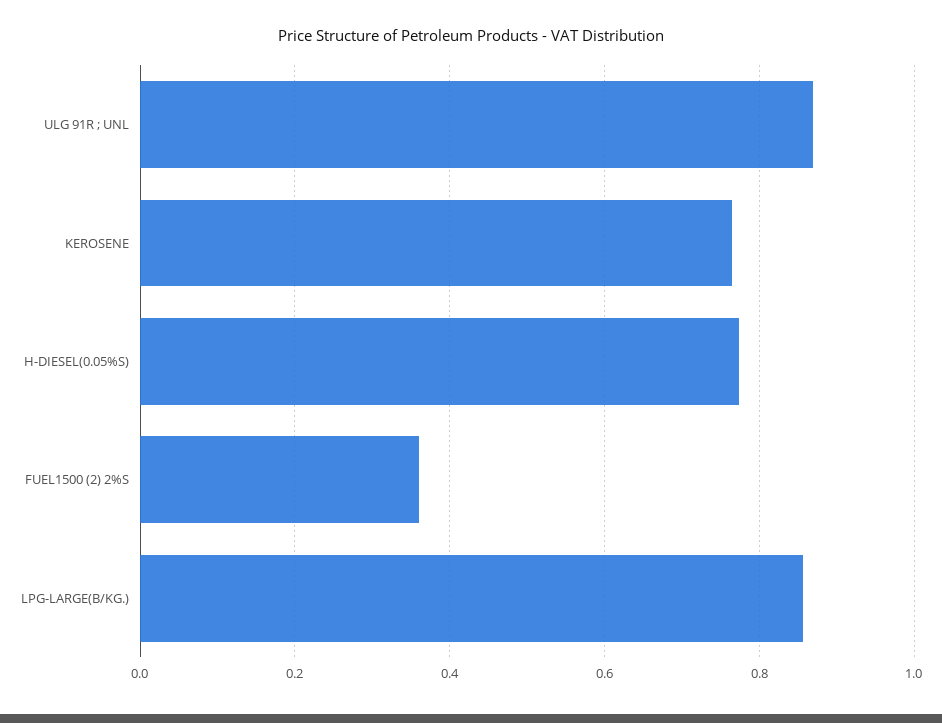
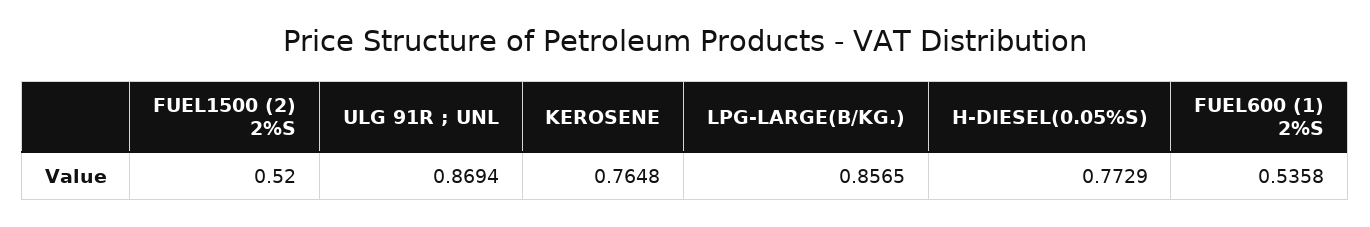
FUEL1500 (2) 2%S: 0.36 -> 0.52
FUEL600 (1) 2%S: none -> 0.5358

